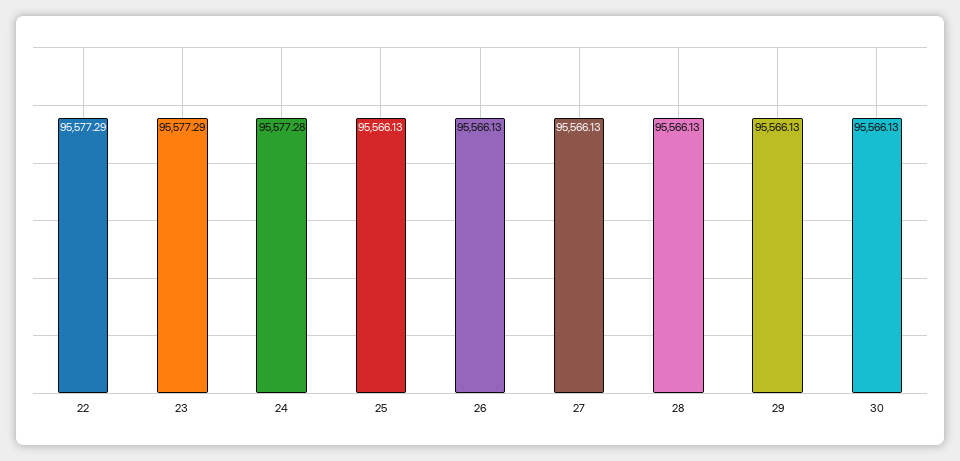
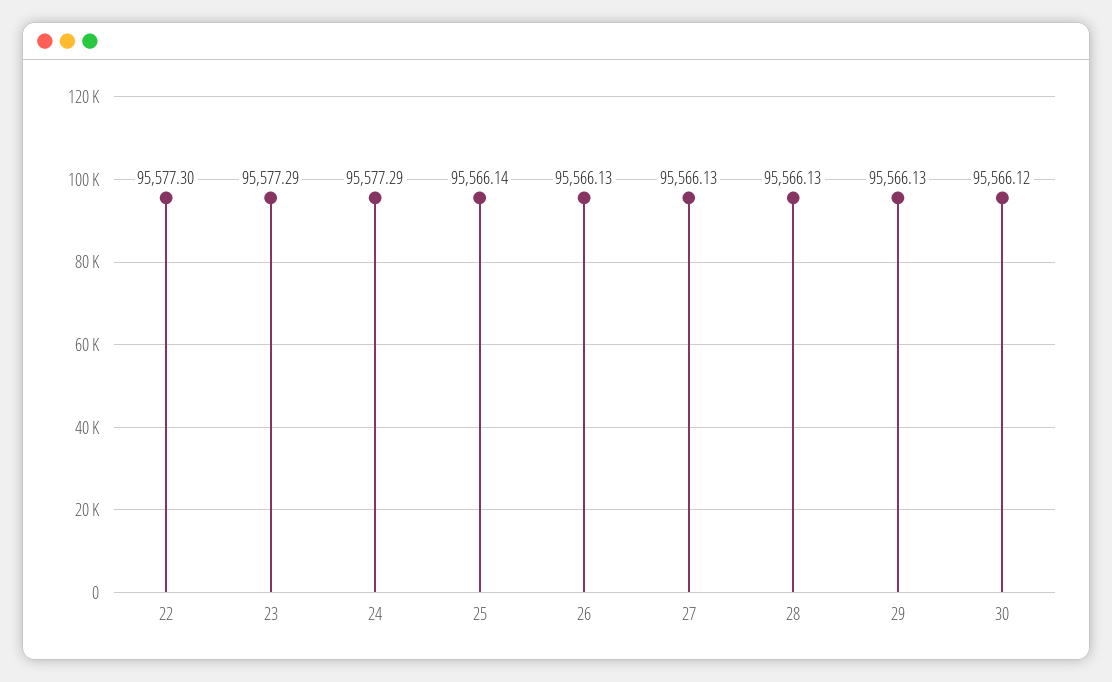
22: 95577.29 -> 95577.3
24: 95577.28 -> 95577.29
25: 95566.13 -> 95566.14
30: 95566.13 -> 95566.12

